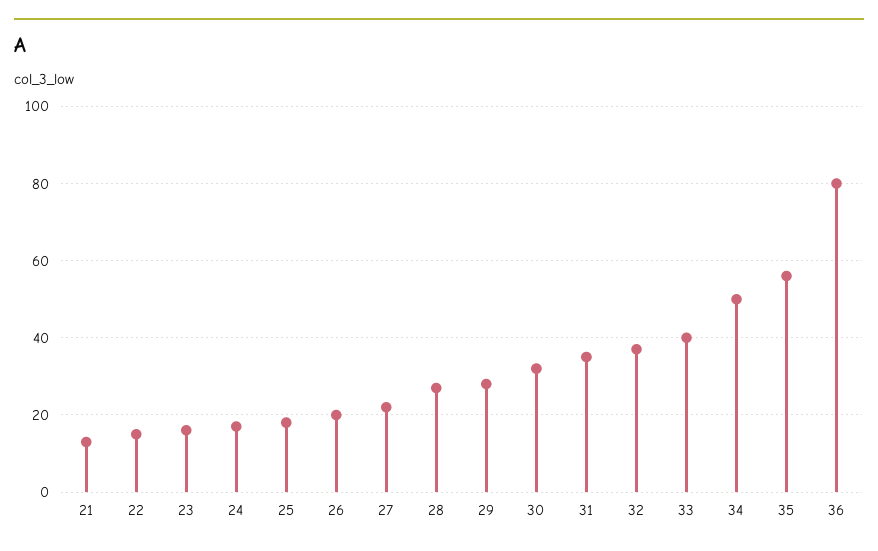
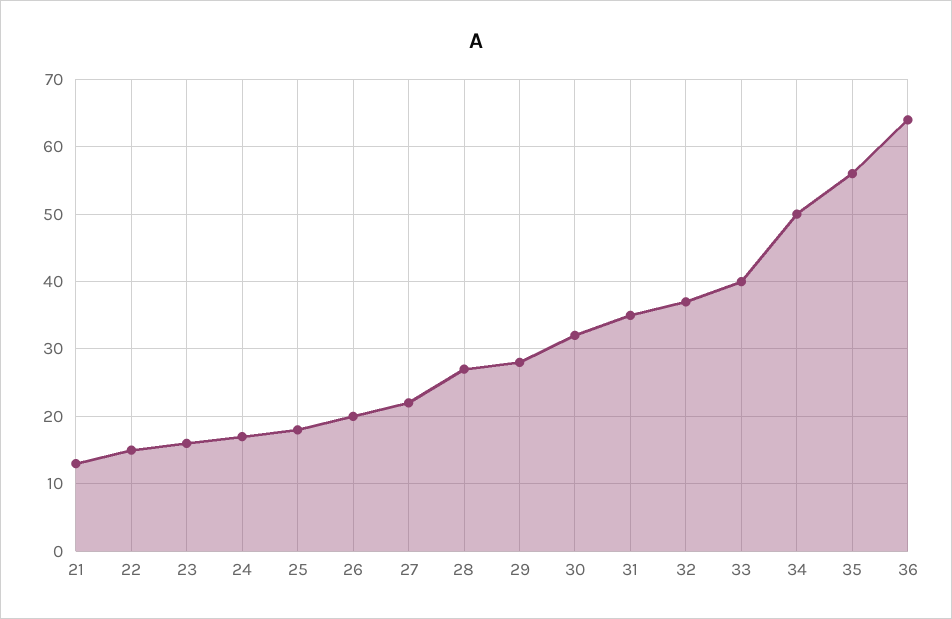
36: 80 -> 64

